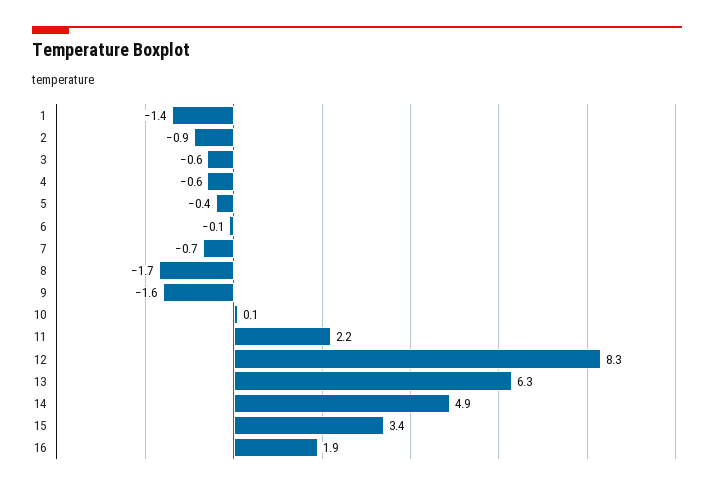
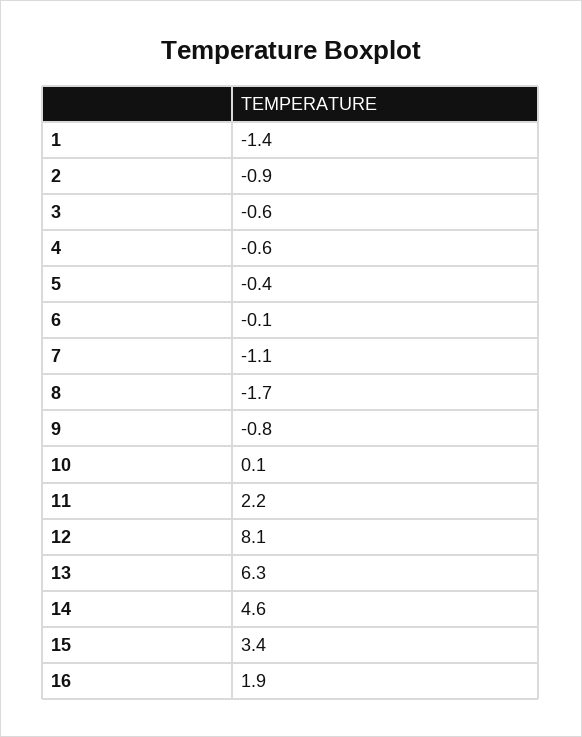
7: -0.7 -> -1.1
9: -1.6 -> -0.8
12: 8.3 -> 8.1
14: 4.9 -> 4.6

